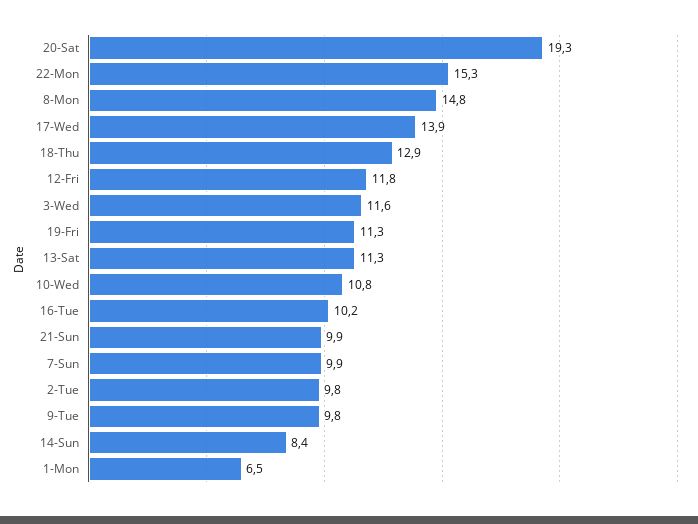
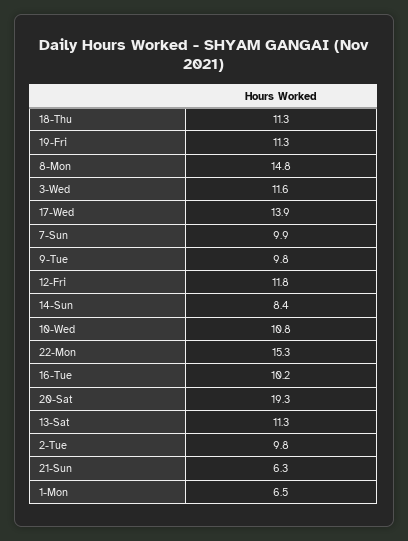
18-Thu: 12.9 -> 11.3
21-Sun: 9.9 -> 6.3

